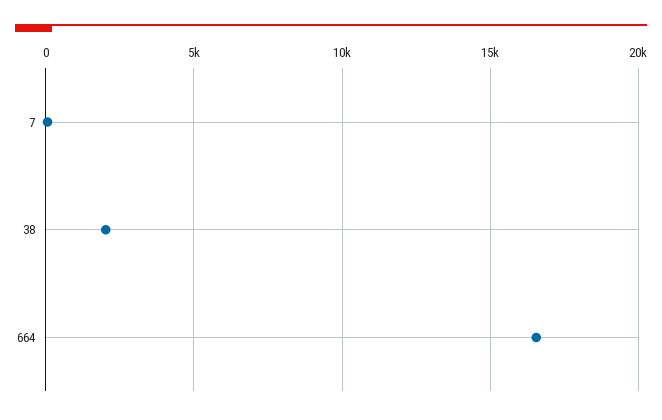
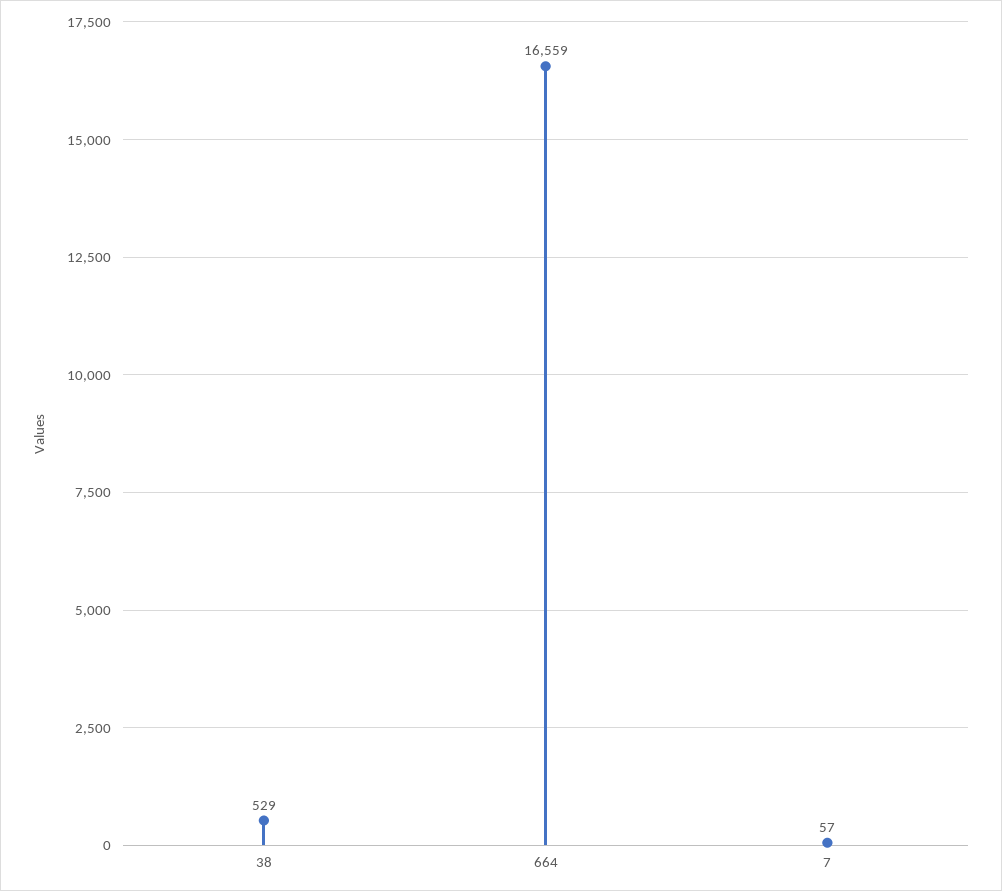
38: 2000 -> 529

